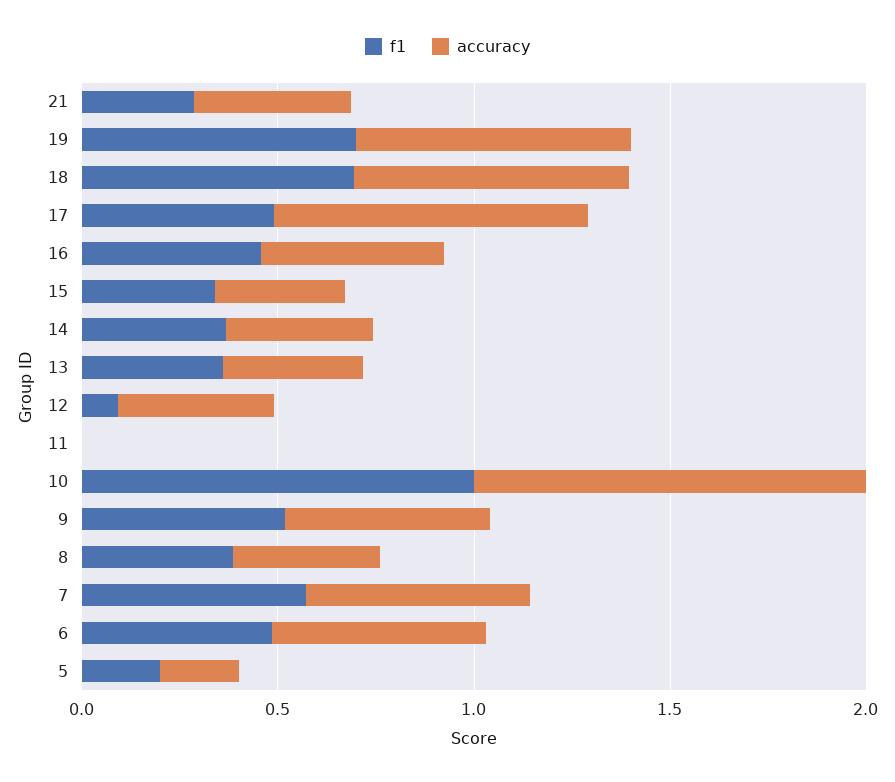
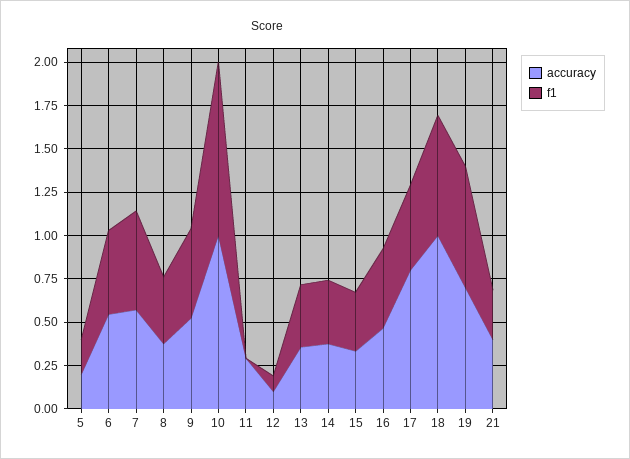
accuracy, 18: 0.7 -> 1
accuracy, 12: 0.4 -> 0.1
accuracy, 11: 0 -> 0.3

